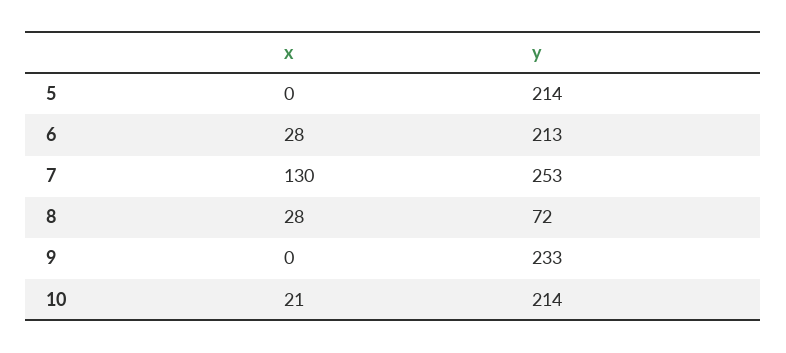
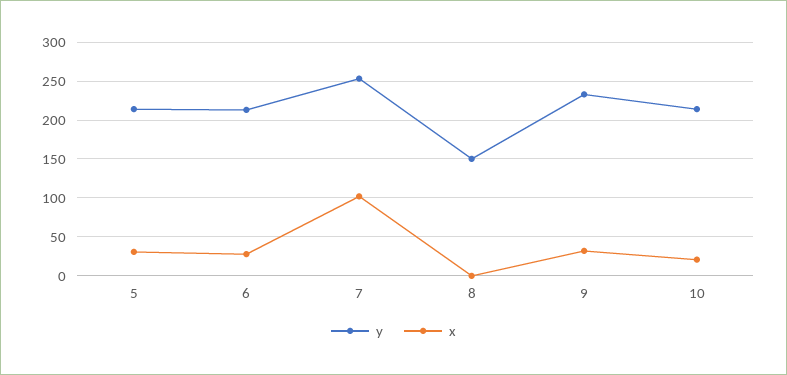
x, 5: 0 -> 30
x, 7: 130 -> 100
x, 8: 28 -> 0
y, 8: 72 -> 150
x, 9: 0 -> 30

